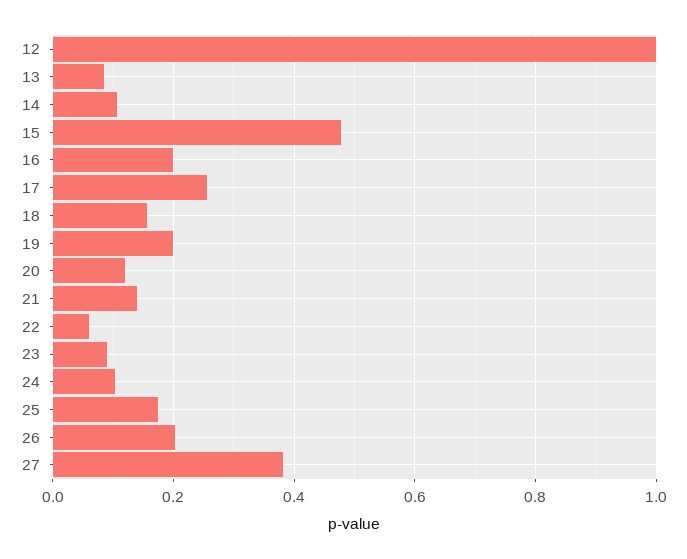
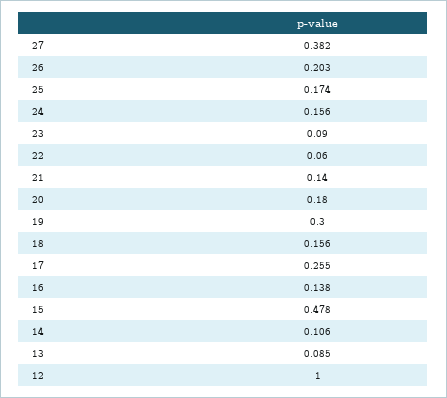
16: 0.2 -> 0.138
19: 0.2 -> 0.3
20: 0.12 -> 0.18
24: 0.1 -> 0.156

